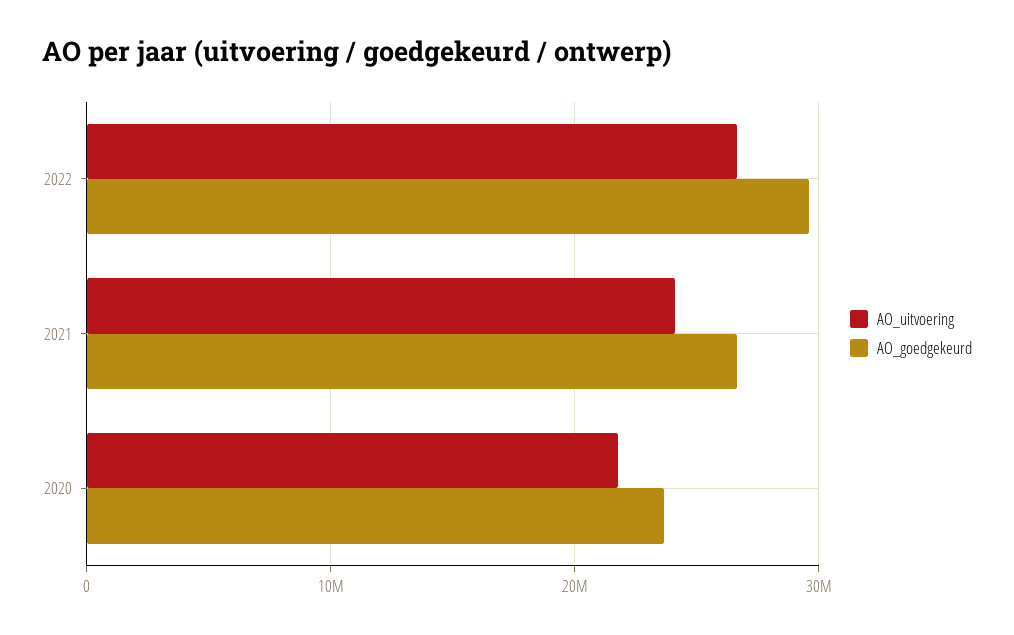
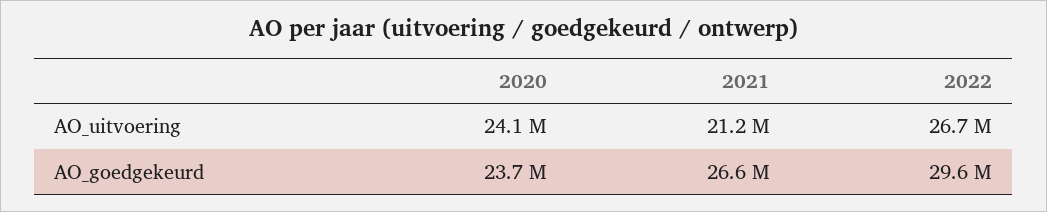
AO_uitvoering, 2021: 24000000 -> 21200000
AO_uitvoering, 2020: 22000000 -> 24100000

